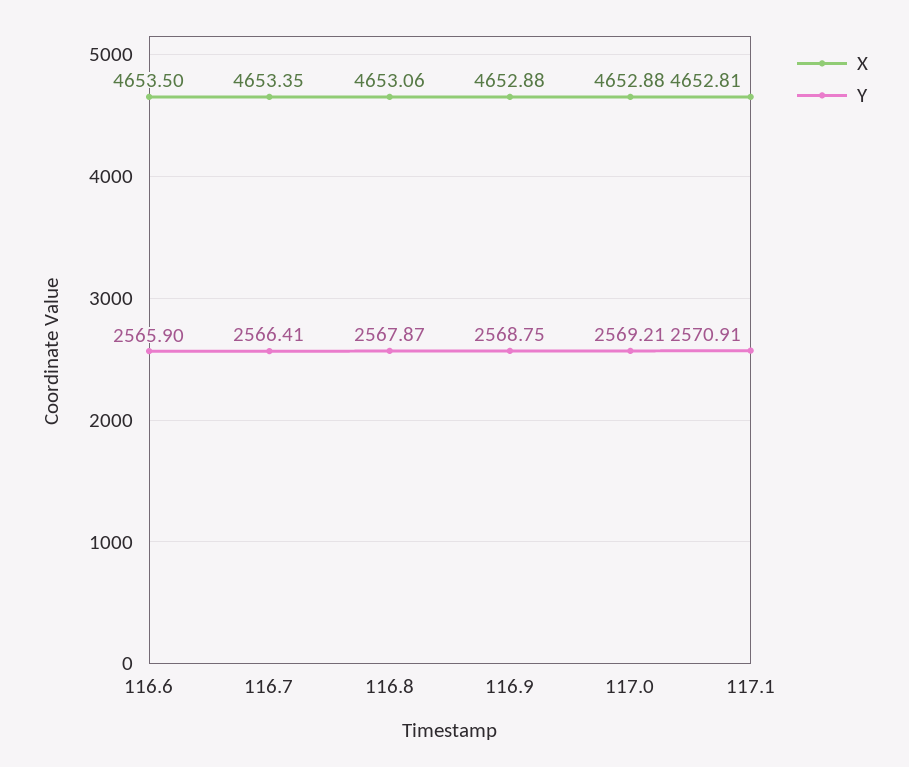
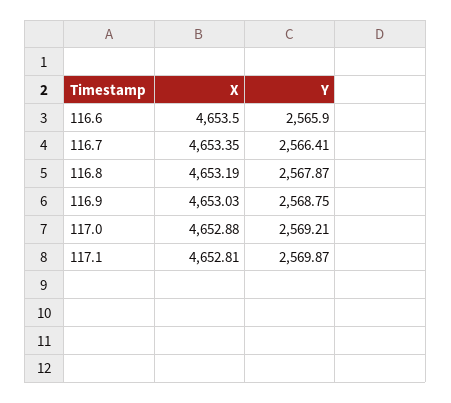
X, 116.8: 4653.06 -> 4653.19
X, 116.9: 4652.88 -> 4653.03
Y, 117.1: 2570.91 -> 2569.87

